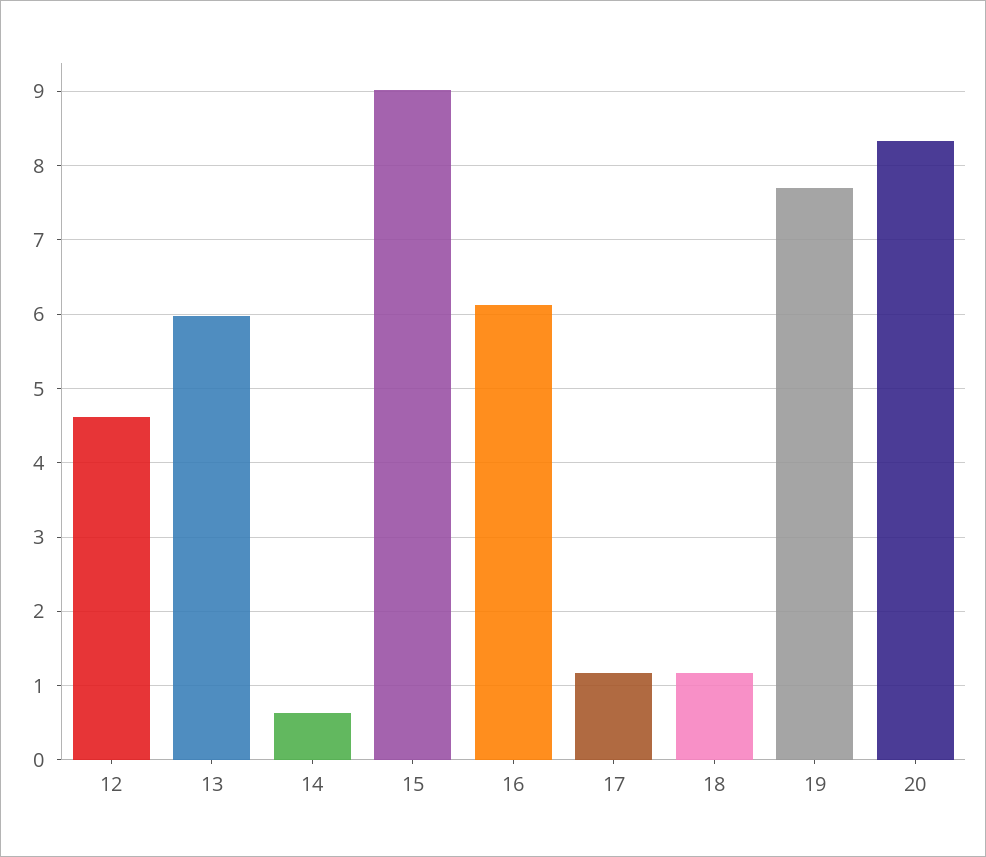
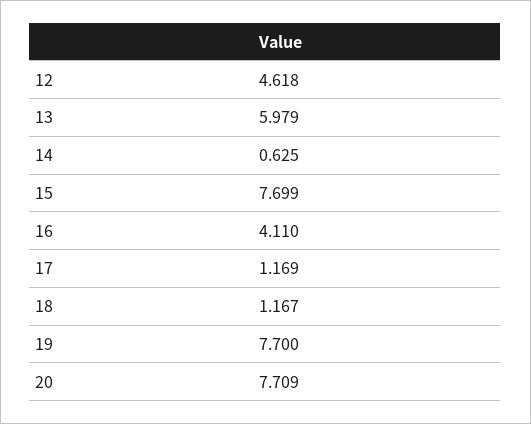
15: 9 -> 7.699
16: 6.1 -> 4.11
20: 8.3 -> 7.709

